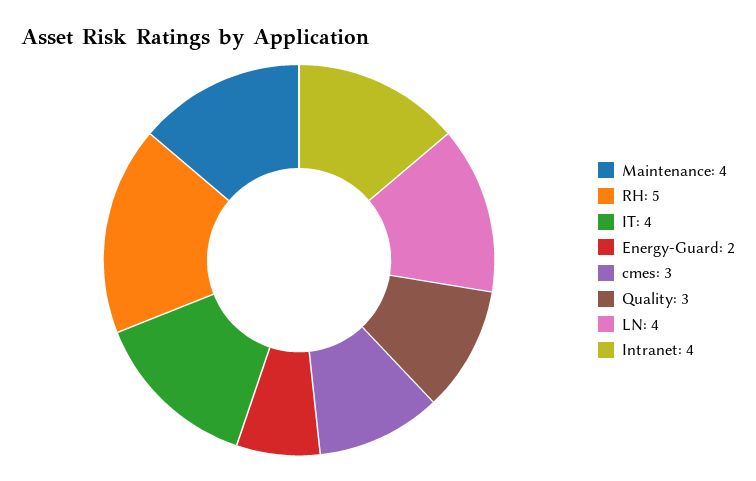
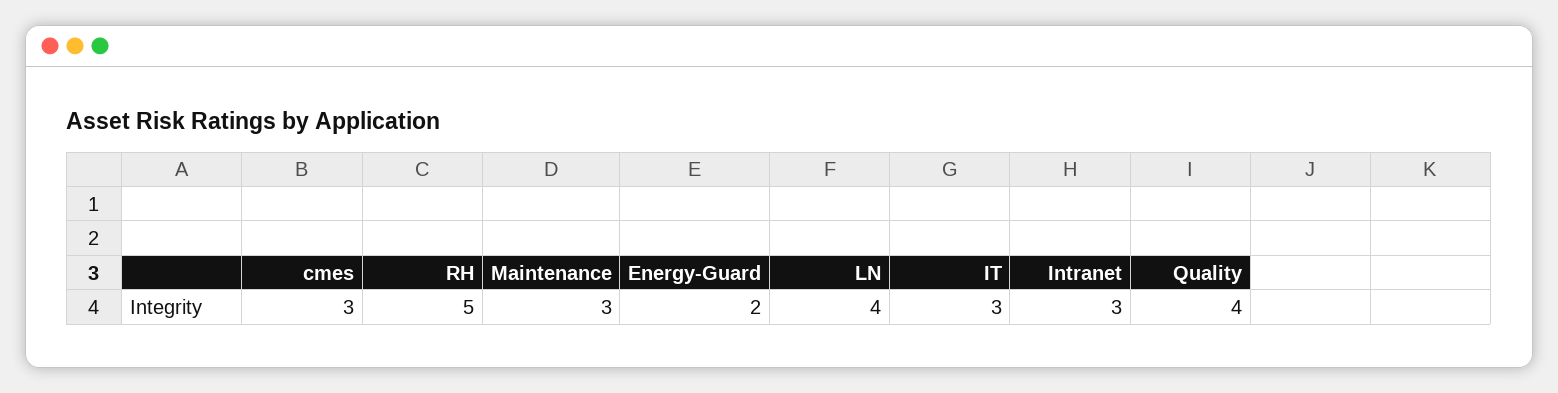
Maintenance: 4 -> 3
IT: 4 -> 3
Quality: 3 -> 4
Intranet: 4 -> 3

